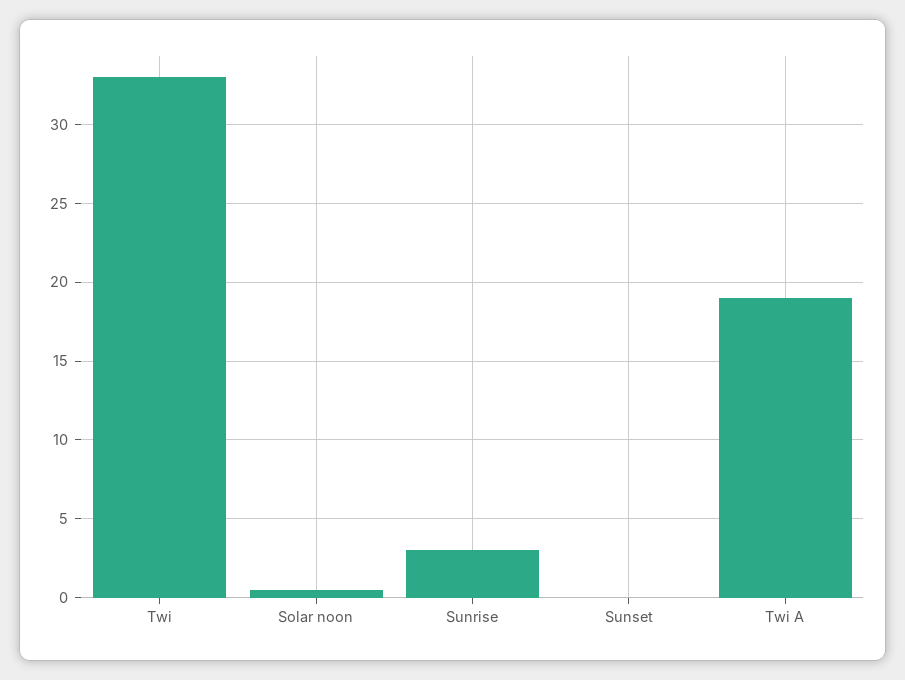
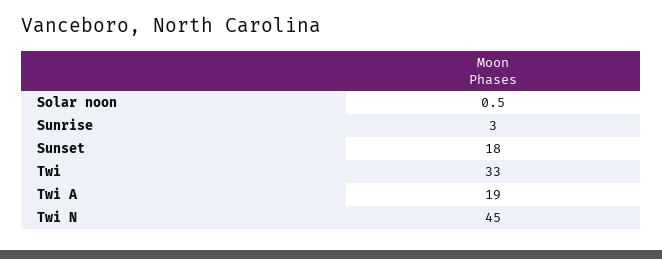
Sunset: 0 -> 18
Twi N: none -> 45

